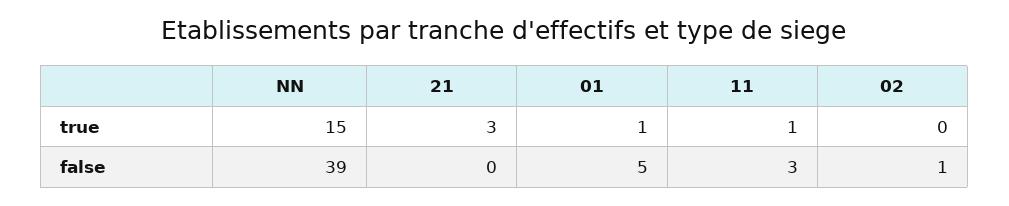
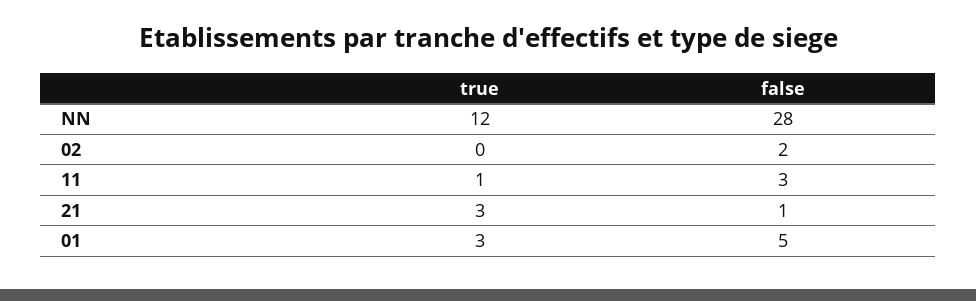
NN, true: 15 -> 12
01, true: 1 -> 3
NN, false: 39 -> 28
21, false: 0 -> 1
02, false: 1 -> 2

